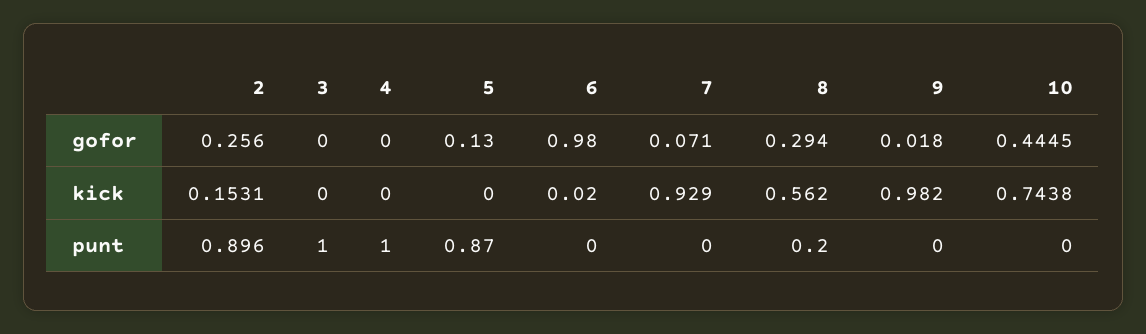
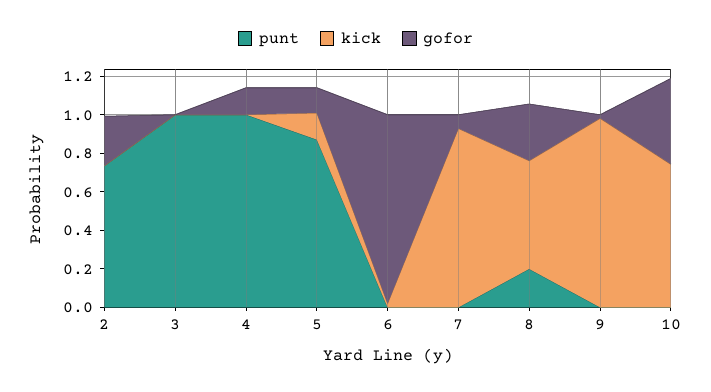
gofor, 4: 0 -> 0.15
kick, 2: 0.1531 -> 0
kick, 5: 0 -> 0.15
punt, 2: 0.896 -> 0.75

